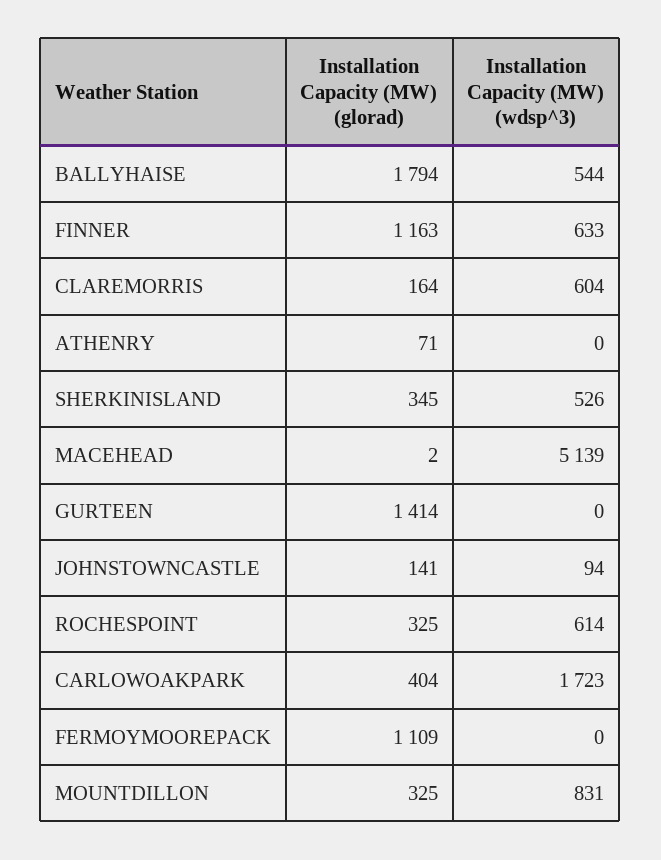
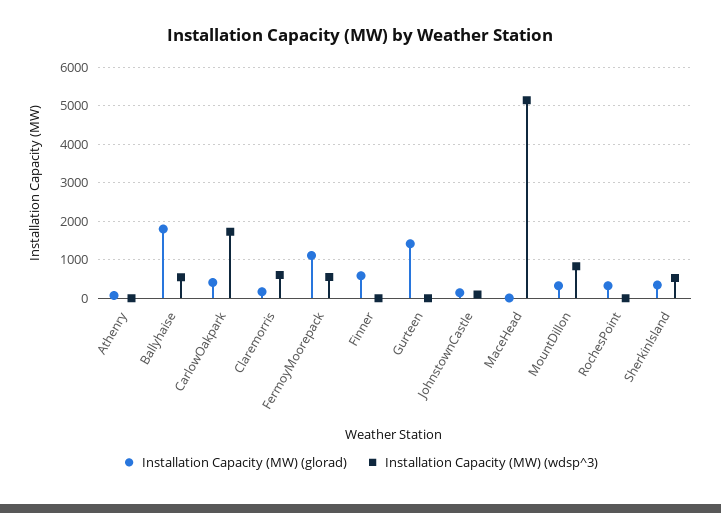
Installation Capacity (MW) (glorad), FINNER: 1163 -> 600
Installation Capacity (MW) (wdsp^3), FINNER: 633 -> 0
Installation Capacity (MW) (wdsp^3), ROCHESPOINT: 614 -> 0
Installation Capacity (MW) (wdsp^3), FERMOYMOOREPACK: 0 -> 600

